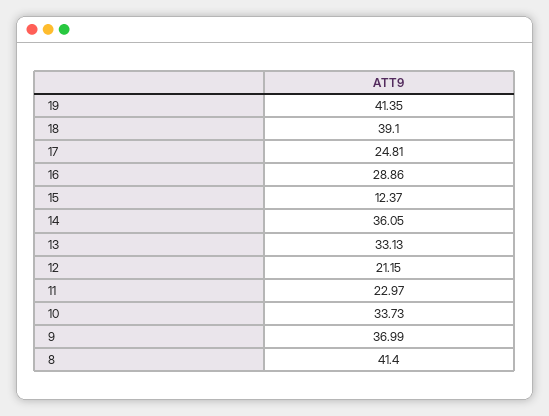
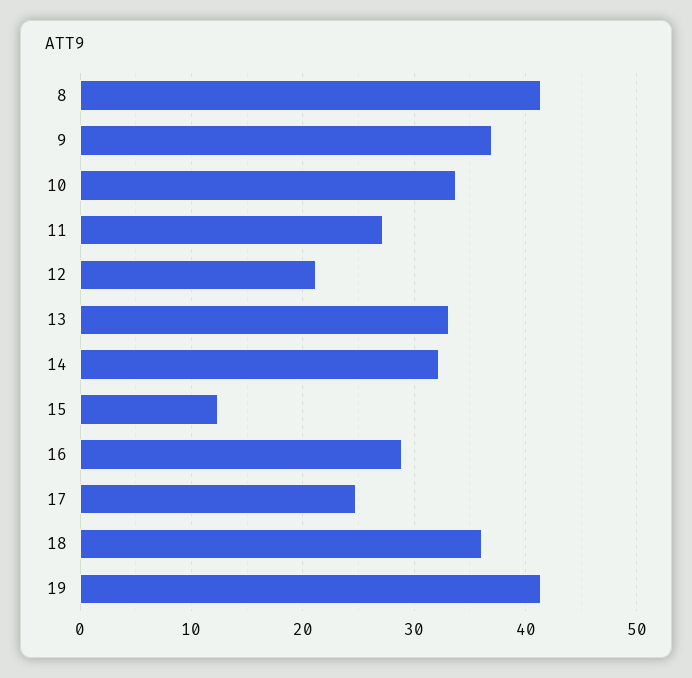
18: 39.1 -> 36
14: 36.05 -> 32
11: 22.97 -> 27

